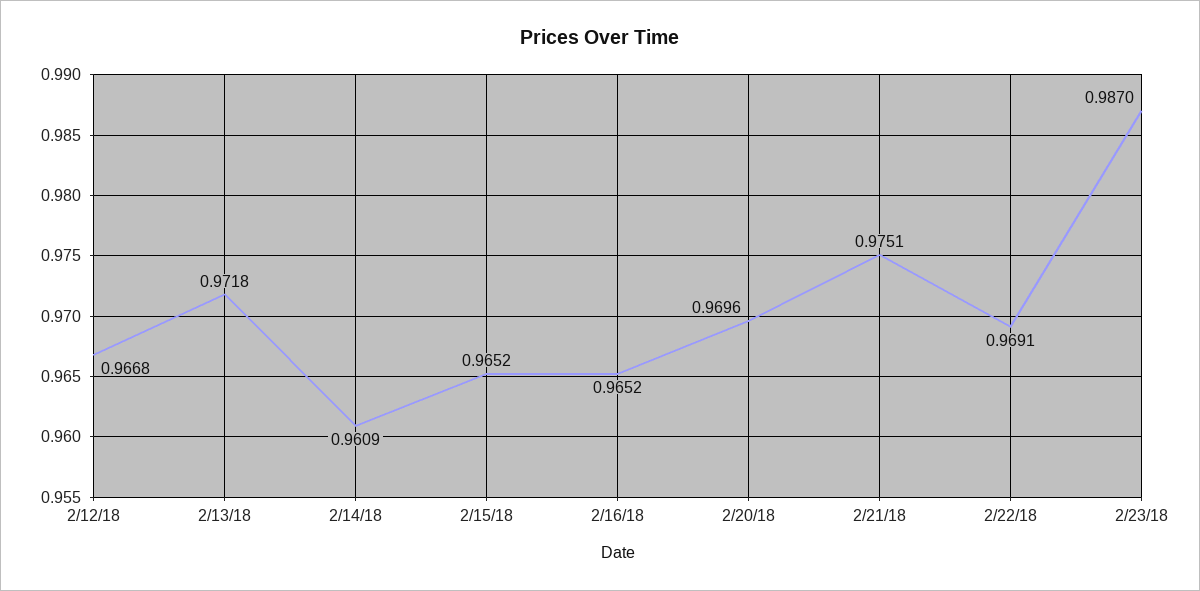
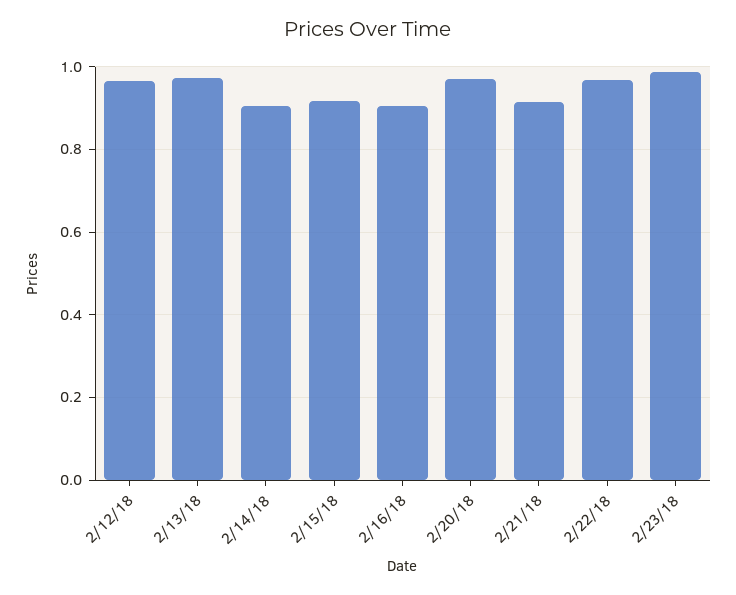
2/14/18: 0.9609 -> 0.9
2/15/18: 0.9652 -> 0.92
2/16/18: 0.9652 -> 0.9
2/21/18: 0.9751 -> 0.92

